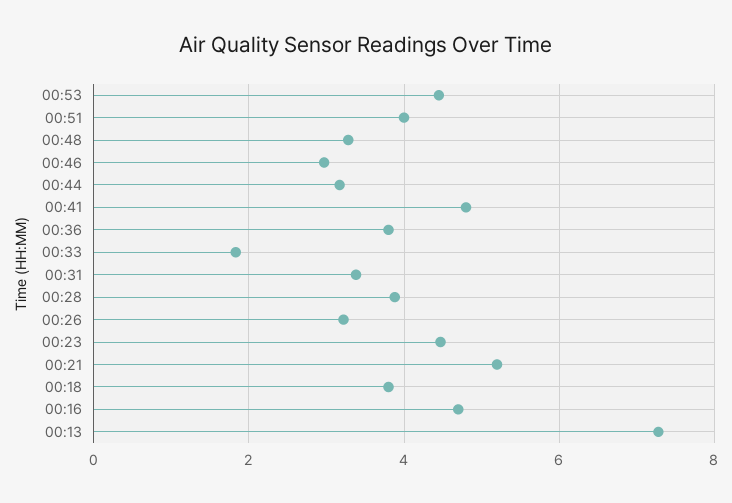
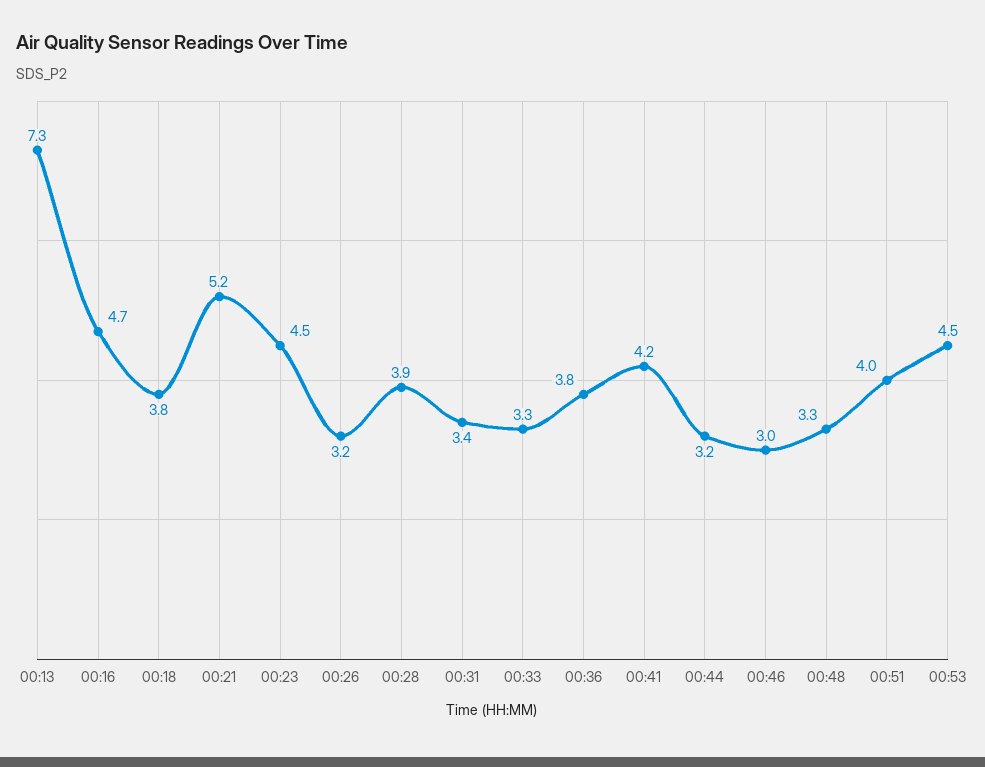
00:41: 4.8 -> 4.2
00:33: 1.8 -> 3.3

